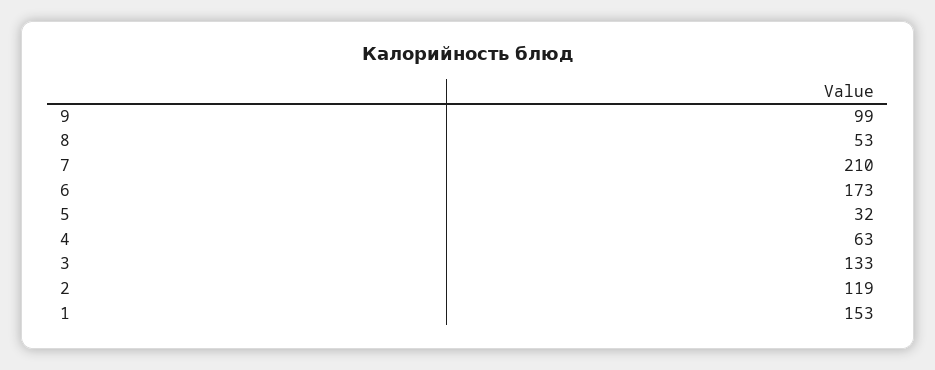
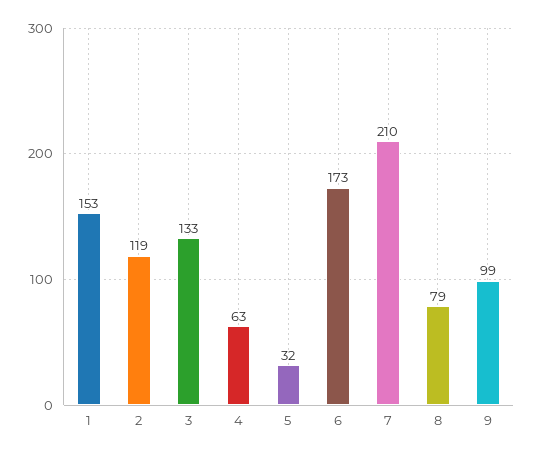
8: 53 -> 79

